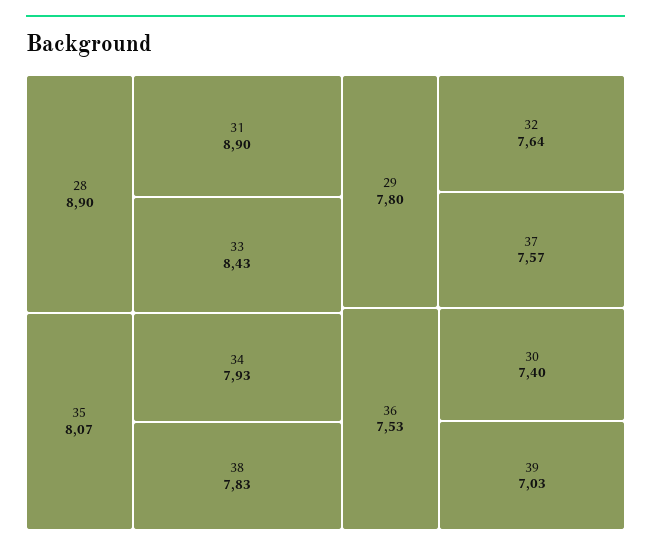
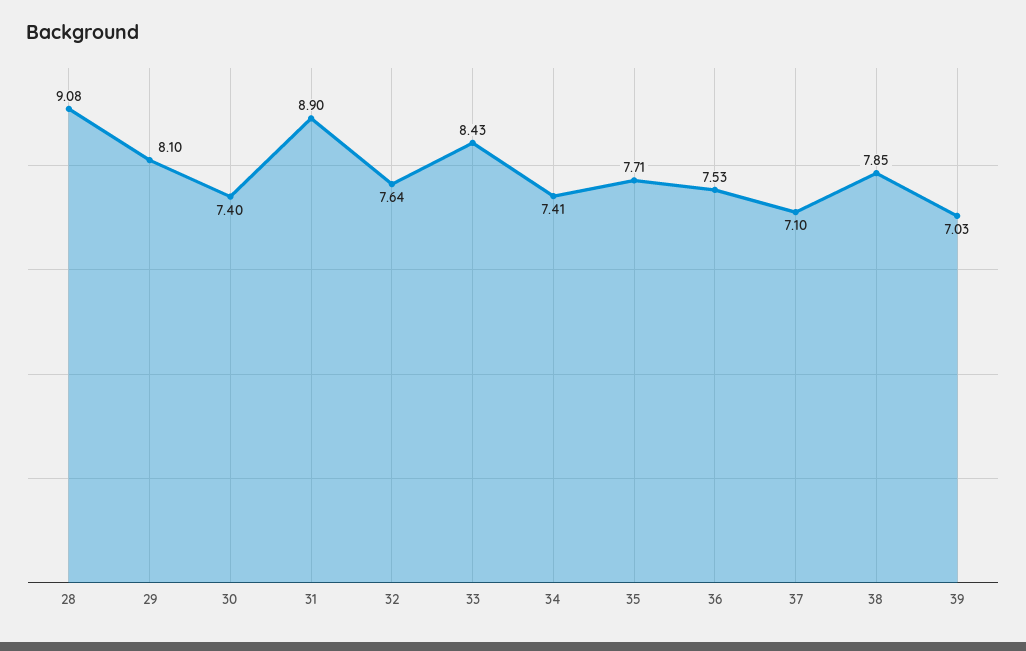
28: 8.9 -> 9.08
35: 8.07 -> 7.71
34: 7.93 -> 7.41
38: 7.83 -> 7.85
29: 7.8 -> 8.1
37: 7.57 -> 7.1

